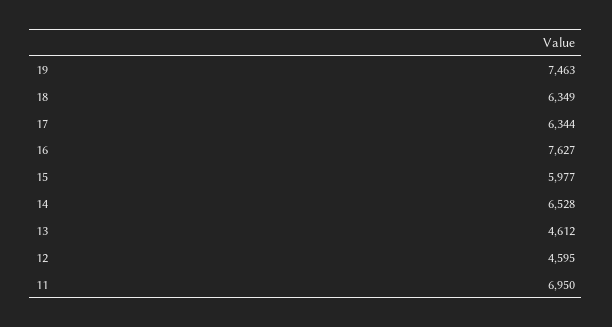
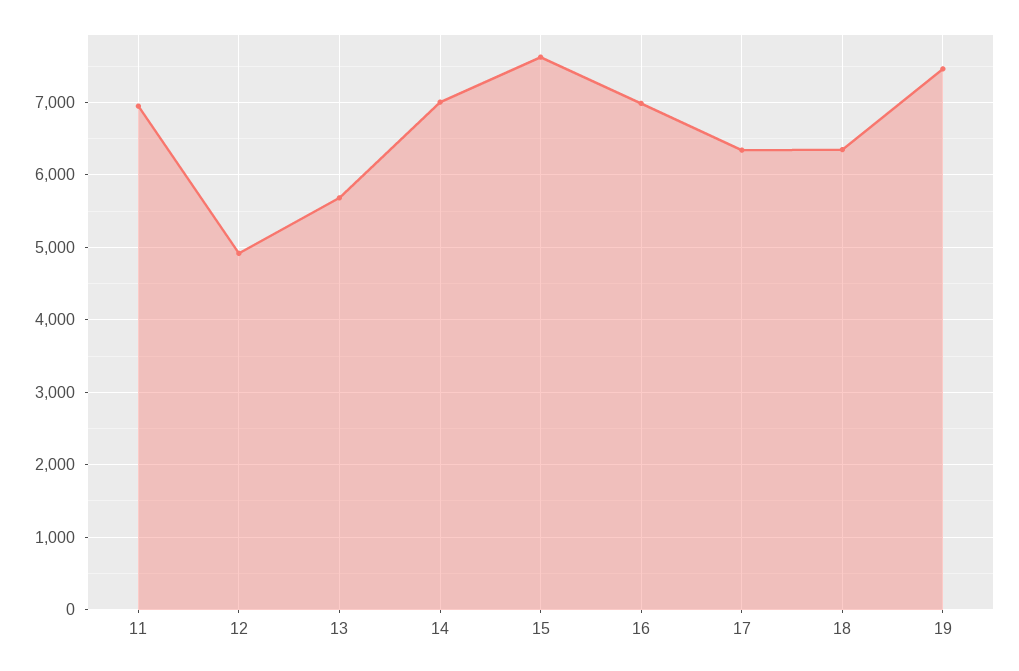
16: 7627 -> 7000
15: 5977 -> 7600
14: 6528 -> 7000
13: 4612 -> 5700
12: 4595 -> 4900

